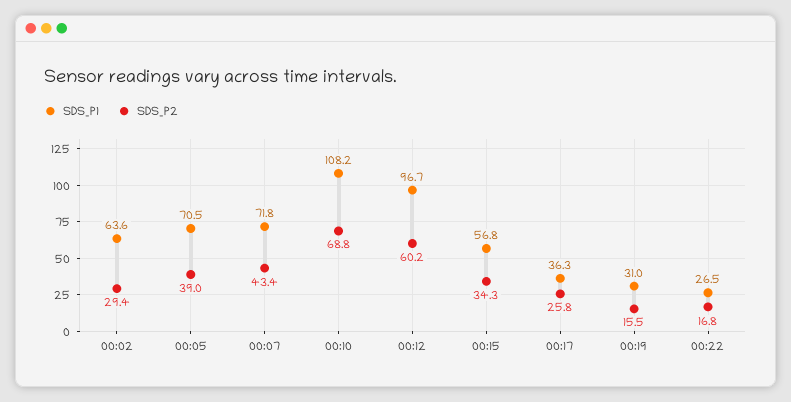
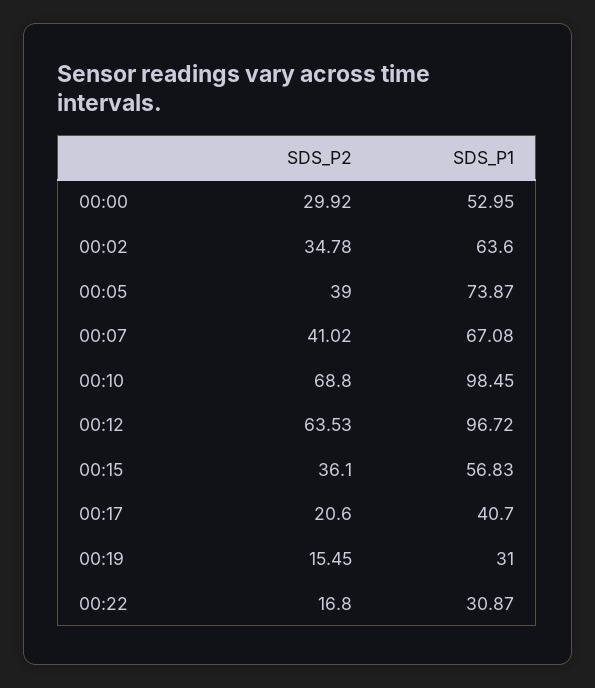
SDS_P2, 00:02: 29.4 -> 34.78
SDS_P1, 00:05: 70.5 -> 73.87
SDS_P1, 00:07: 71.8 -> 67.08
SDS_P2, 00:07: 43.4 -> 41.02
SDS_P1, 00:10: 108.2 -> 98.45
SDS_P2, 00:12: 60.2 -> 63.53
SDS_P2, 00:15: 34.3 -> 36.1
SDS_P1, 00:17: 36.3 -> 40.7
SDS_P2, 00:17: 25.8 -> 20.6
SDS_P1, 00:22: 26.5 -> 30.87
SDS_P2, 00:00: none -> 29.92
SDS_P1, 00:00: none -> 52.95

